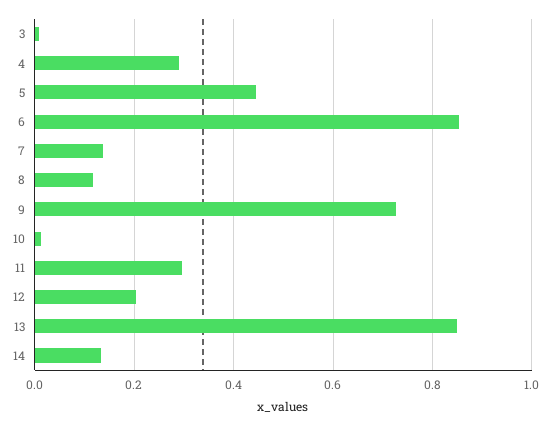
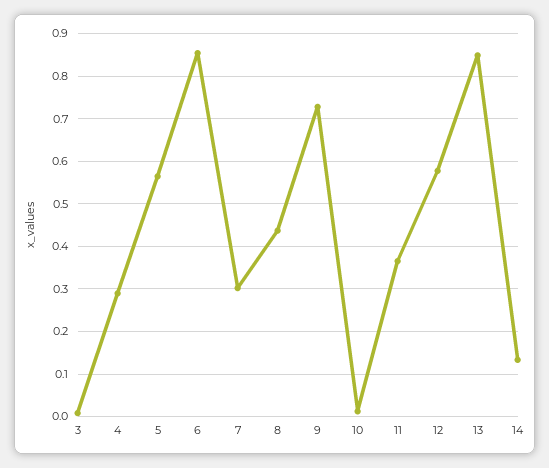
5: 0.44 -> 0.56
7: 0.14 -> 0.3
8: 0.12 -> 0.44
11: 0.3 -> 0.36
12: 0.2 -> 0.58

